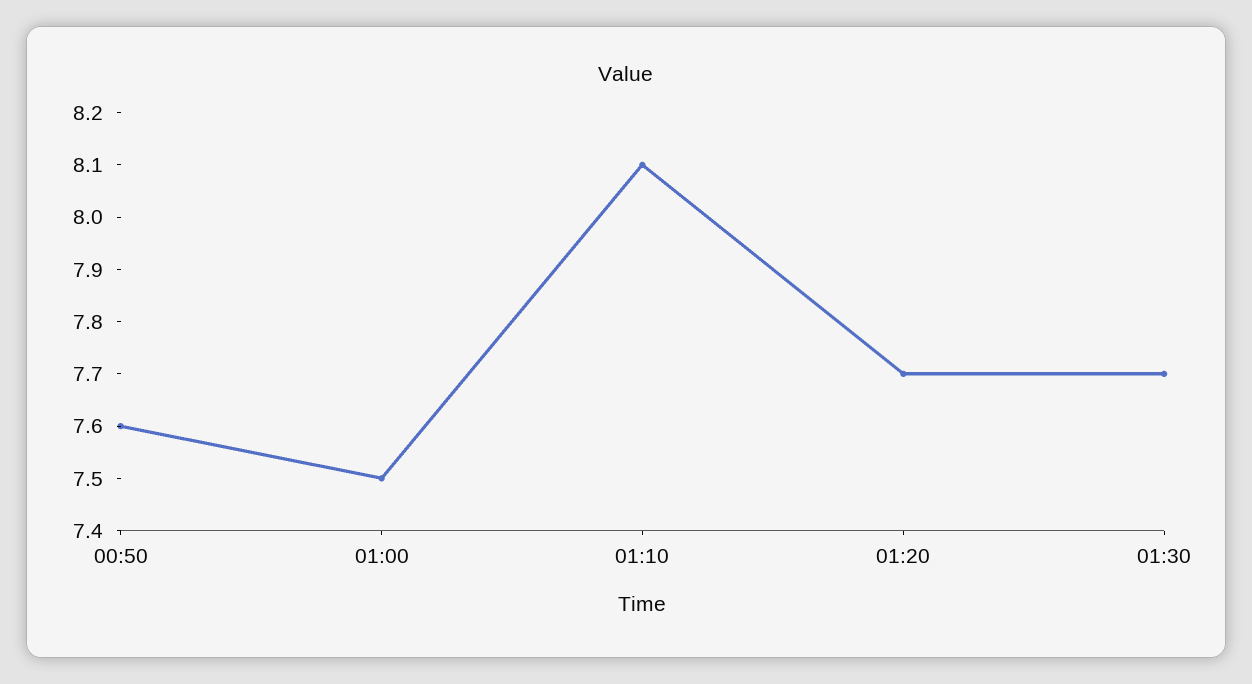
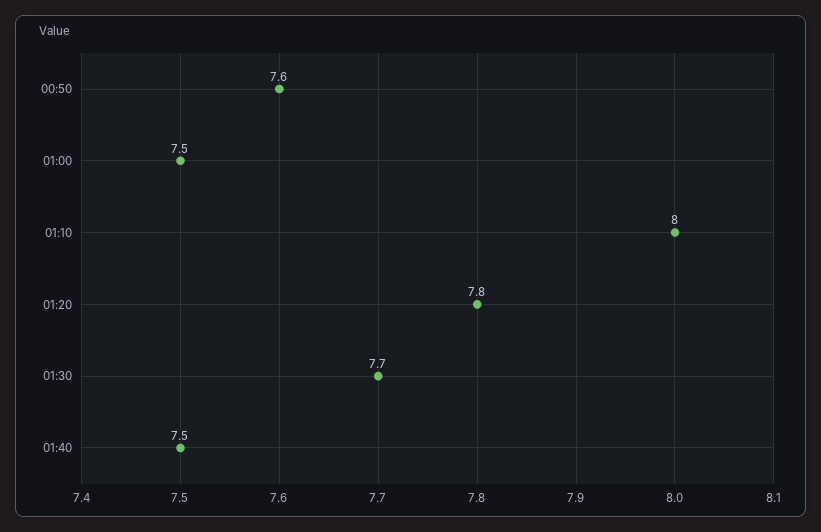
01:10: 8.1 -> 8
01:20: 7.7 -> 7.8
01:40: none -> 7.5

